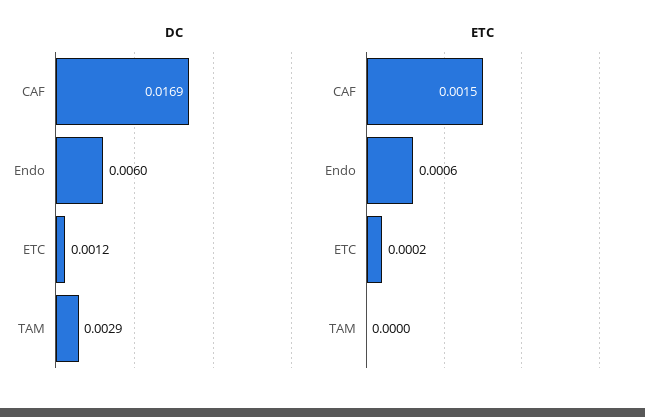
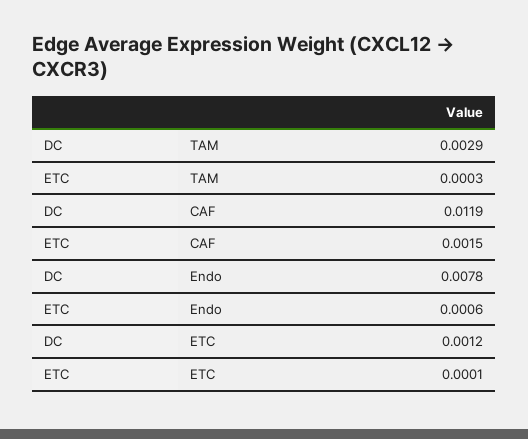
DC, CAF: 0.0169 -> 0.0119
DC, Endo: 0.006 -> 0.0078
ETC, ETC: 0.0002 -> 0.0001
ETC, TAM: 0 -> 0.0003

